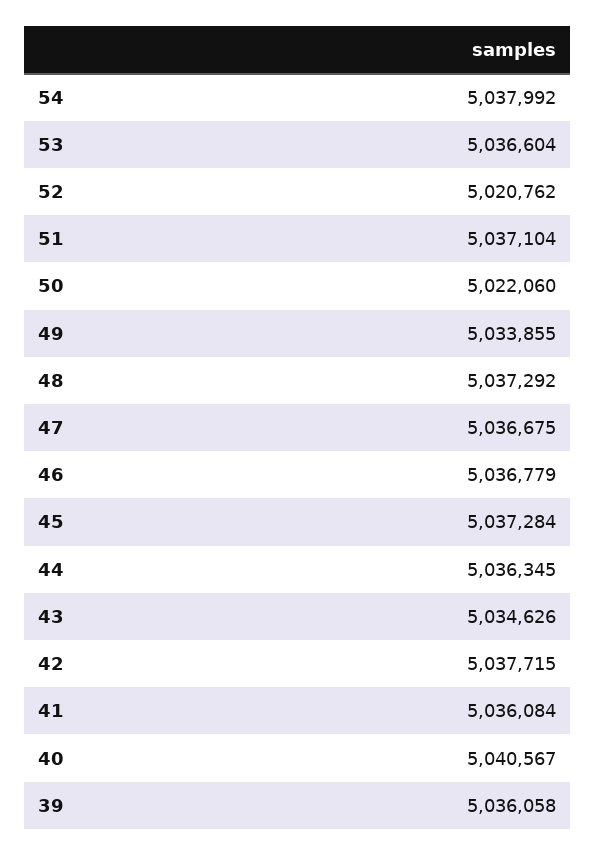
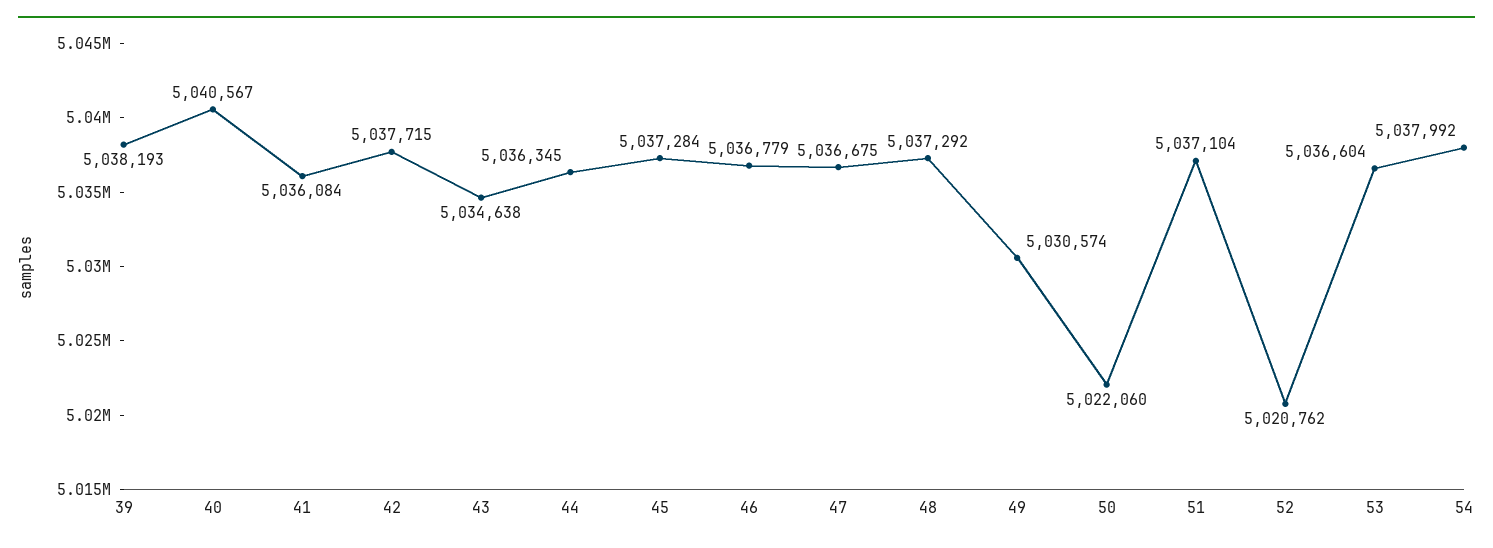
49: 5033855 -> 5030574
43: 5034626 -> 5034638
39: 5036058 -> 5038193

